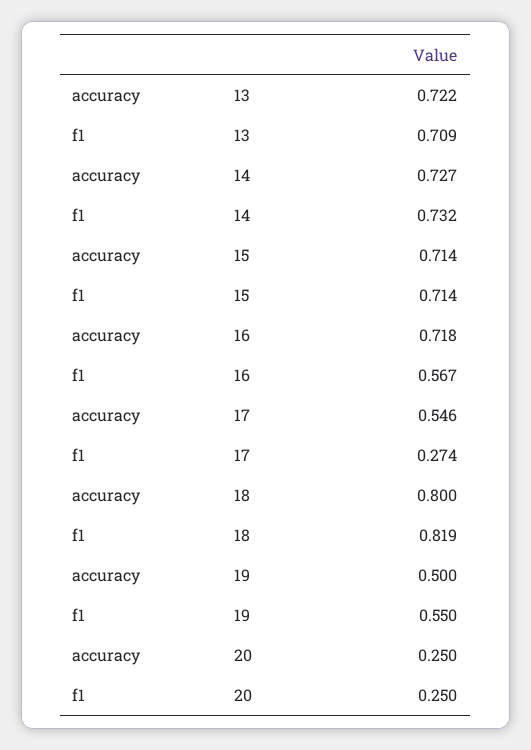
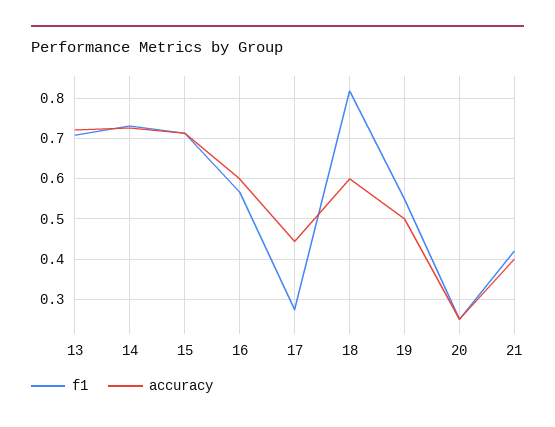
accuracy, 16: 0.718 -> 0.6
accuracy, 17: 0.546 -> 0.44
accuracy, 18: 0.8 -> 0.6
f1, 21: none -> 0.42
accuracy, 21: none -> 0.4

